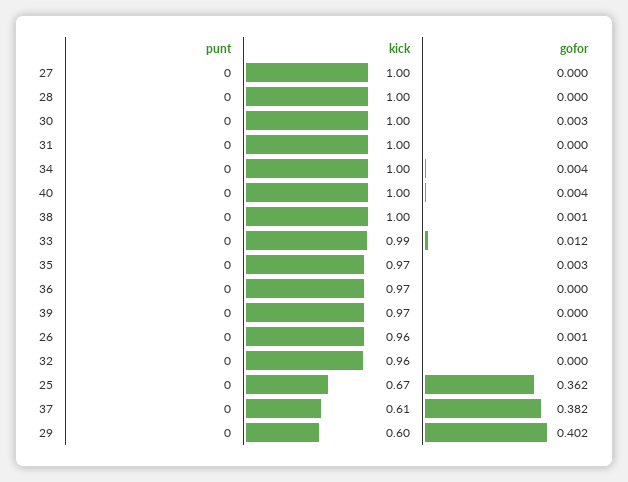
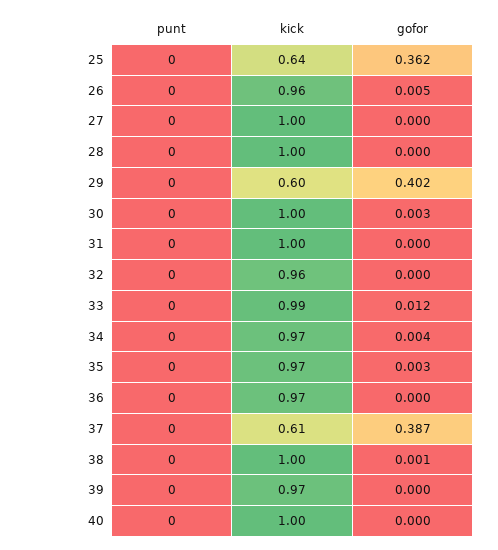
kick, 34: 1 -> 0.97
gofor, 40: 0.004 -> 0
gofor, 26: 0.001 -> 0.005
kick, 25: 0.67 -> 0.64
gofor, 37: 0.382 -> 0.387

